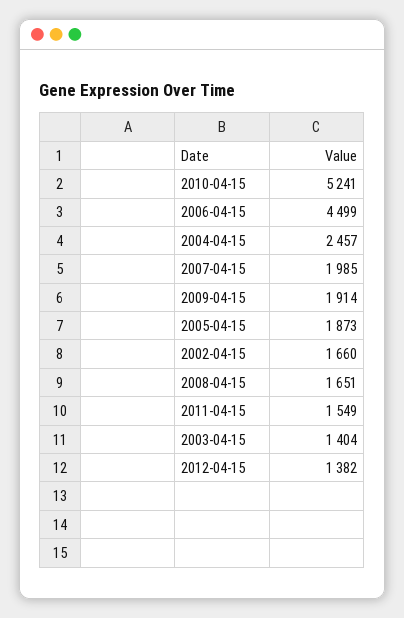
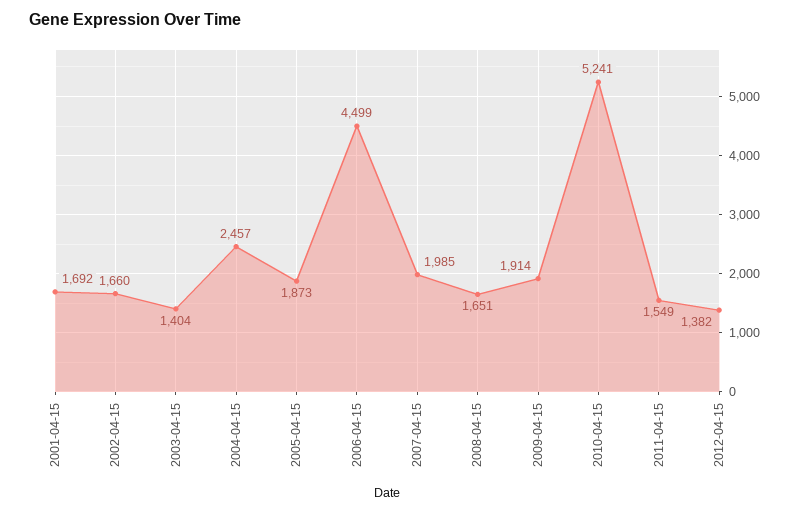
2001-04-15: none -> 1692

